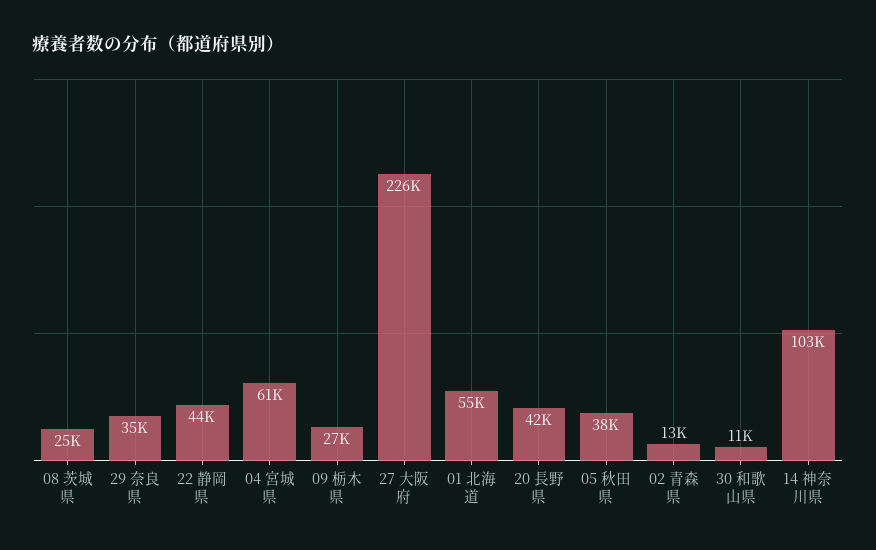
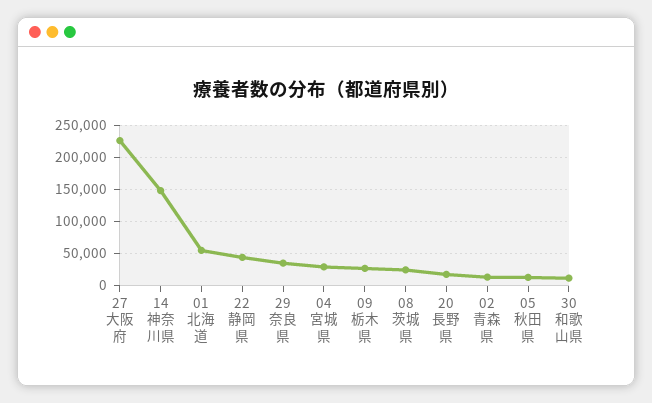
04 宮城県: 61000 -> 30000
20 長野県: 42000 -> 20000
05 秋田県: 38000 -> 10000
14 神奈川県: 103000 -> 150000

